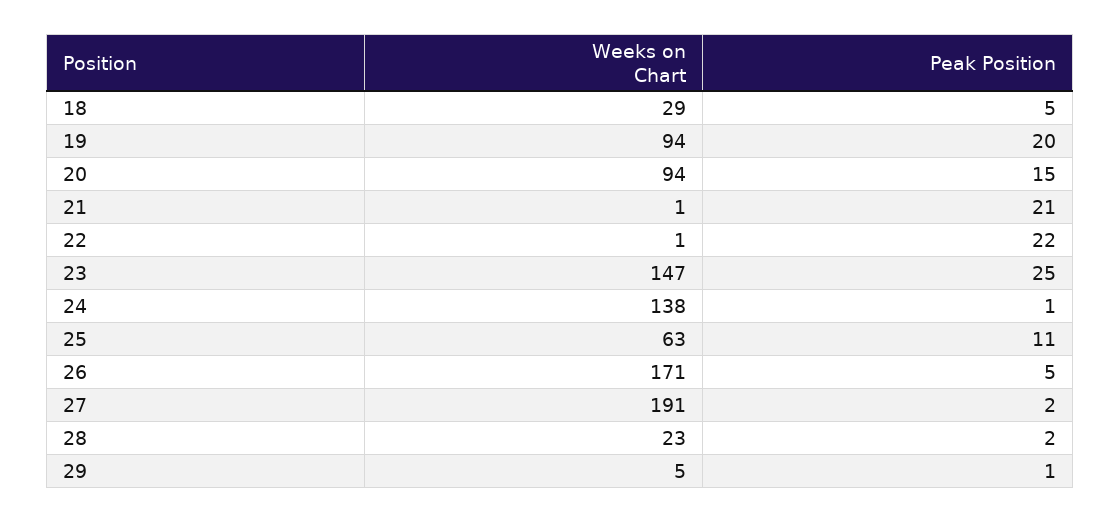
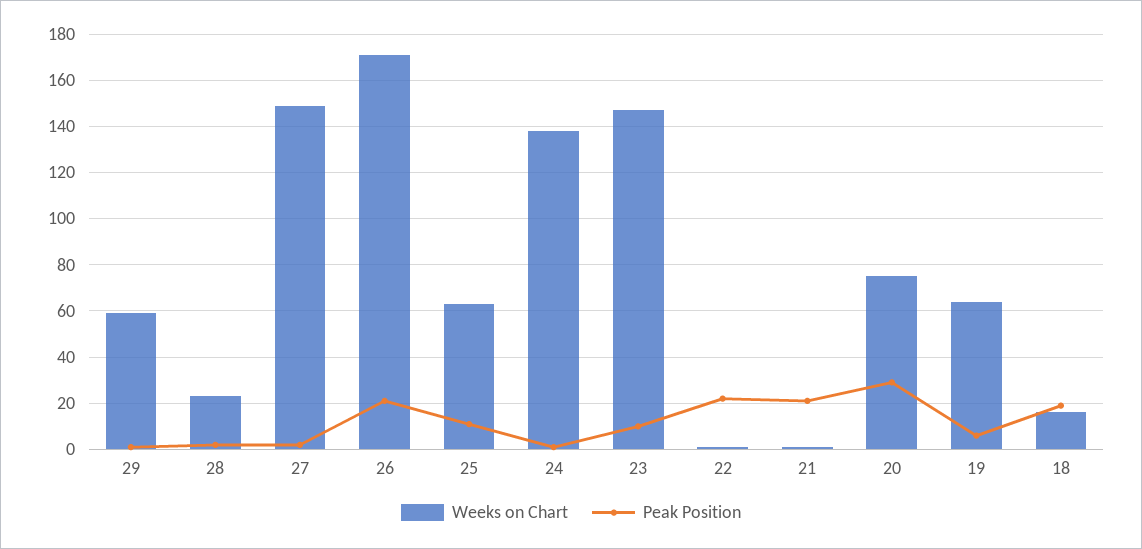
Weeks on Chart, 18: 29 -> 15
Peak Position, 18: 5 -> 20
Weeks on Chart, 19: 94 -> 65
Peak Position, 19: 20 -> 5
Weeks on Chart, 20: 94 -> 75
Peak Position, 20: 15 -> 30
Peak Position, 23: 25 -> 10
Peak Position, 26: 5 -> 20
Weeks on Chart, 27: 191 -> 150
Weeks on Chart, 29: 5 -> 60

